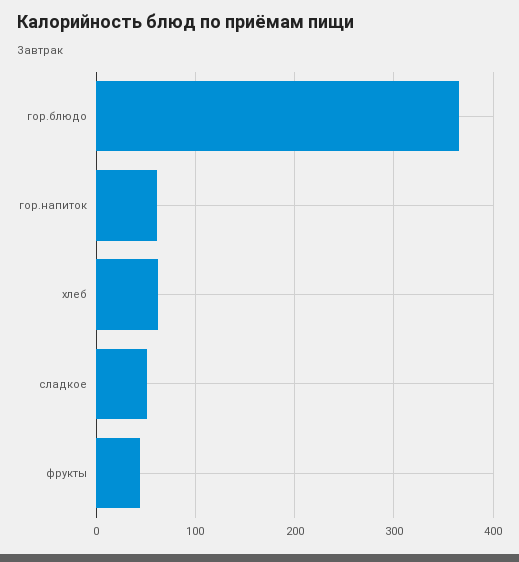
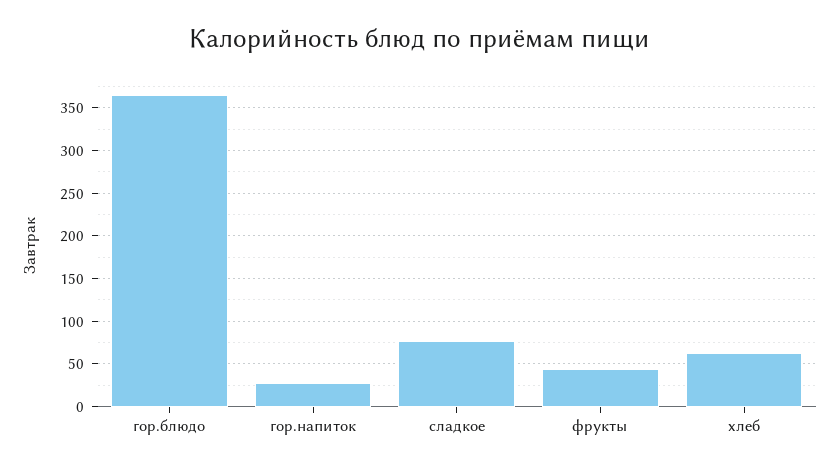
гор.напиток: 60 -> 30
сладкое: 50 -> 80

